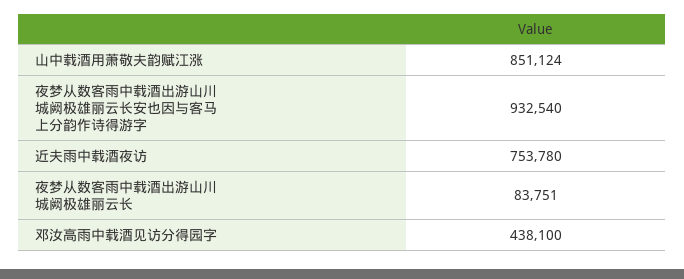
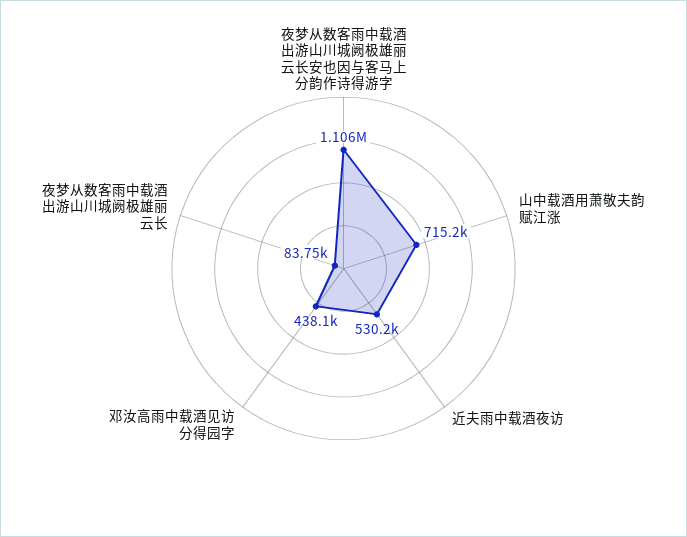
山中载酒用萧敬夫韵赋江涨: 851124 -> 715200
夜梦从数客雨中载酒出游山川城阙极雄丽云长安也因与客马上分韵作诗得游字: 932540 -> 1106000
近夫雨中载酒夜访: 753780 -> 530200

